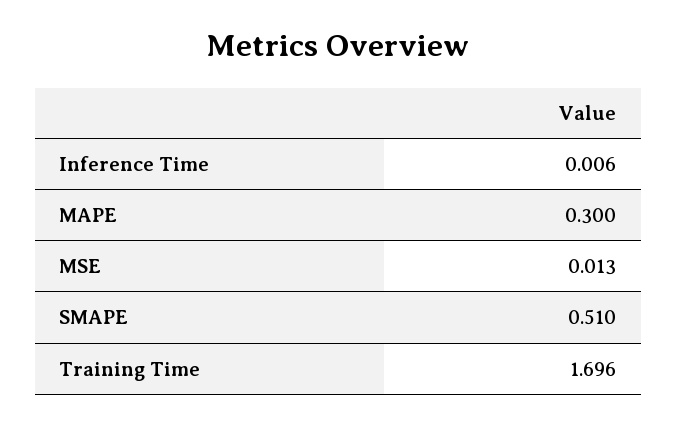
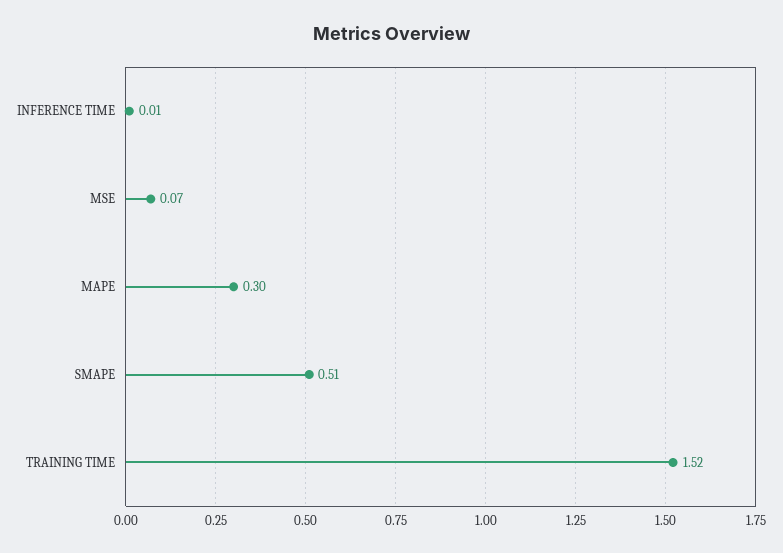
MSE: 0.013 -> 0.07
Training Time: 1.696 -> 1.52

